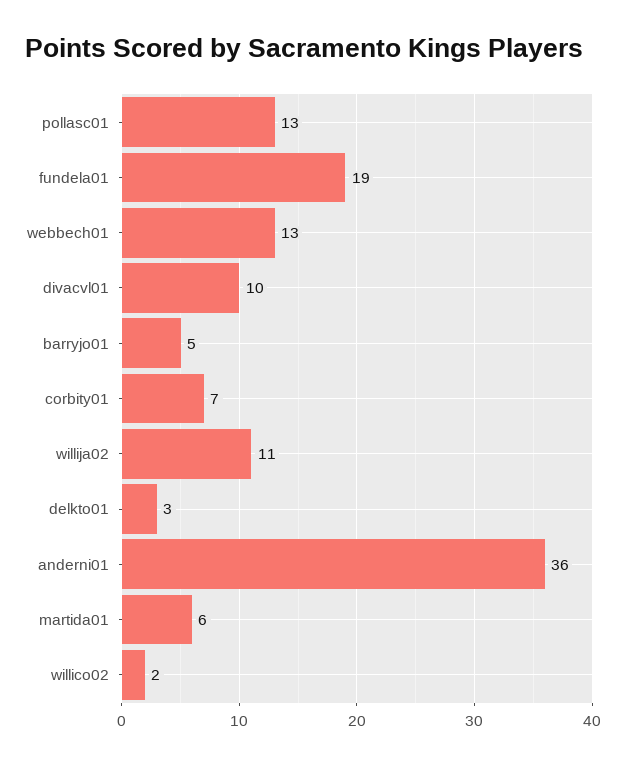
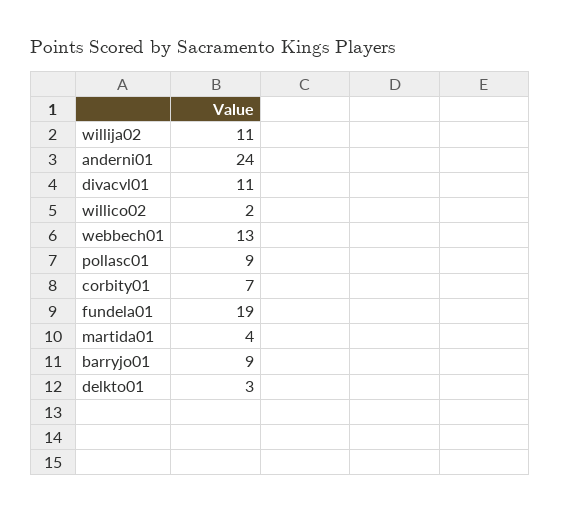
pollasc01: 13 -> 9
divacvl01: 10 -> 11
barryjo01: 5 -> 9
anderni01: 36 -> 24
martida01: 6 -> 4

